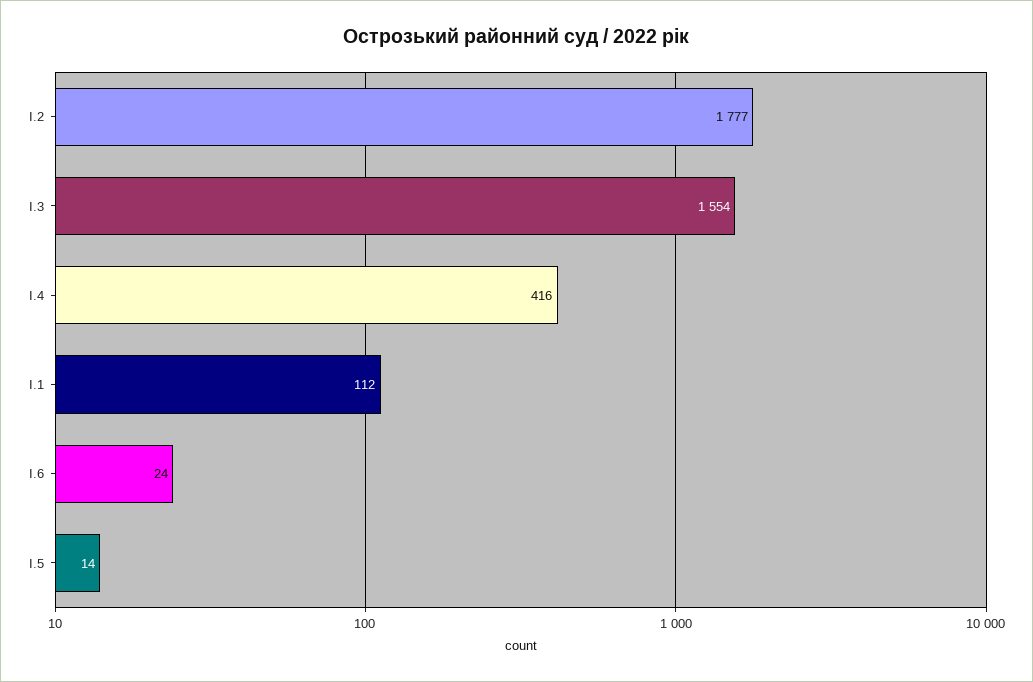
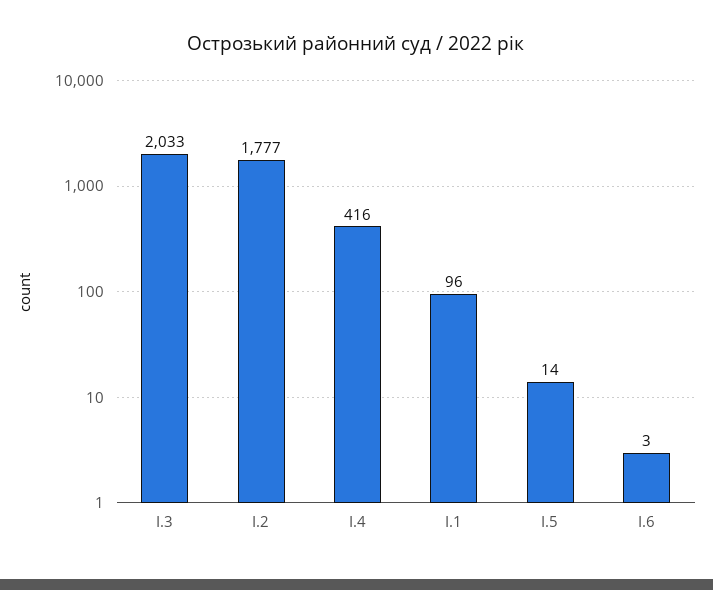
I.3: 1554 -> 2033
I.1: 112 -> 96
I.6: 24 -> 3

